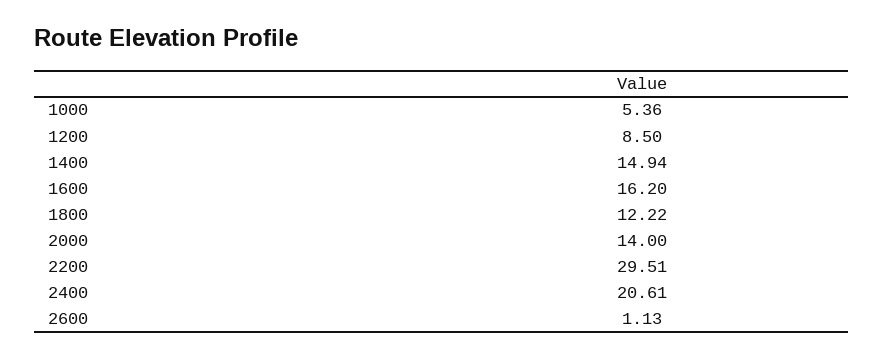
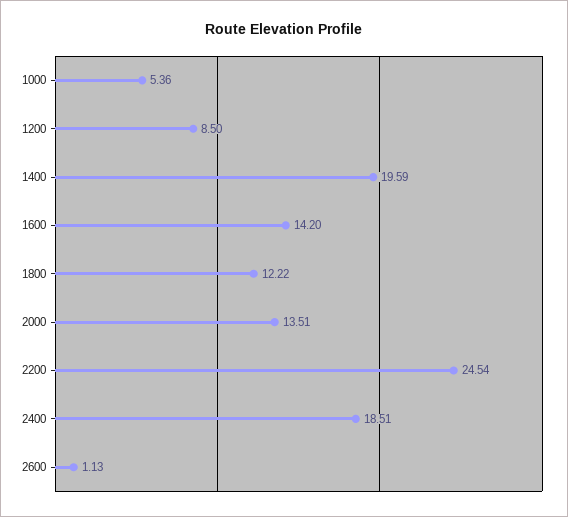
1400: 14.94 -> 19.59
1600: 16.2 -> 14.2
2000: 14 -> 13.51
2200: 29.51 -> 24.54
2400: 20.61 -> 18.51

